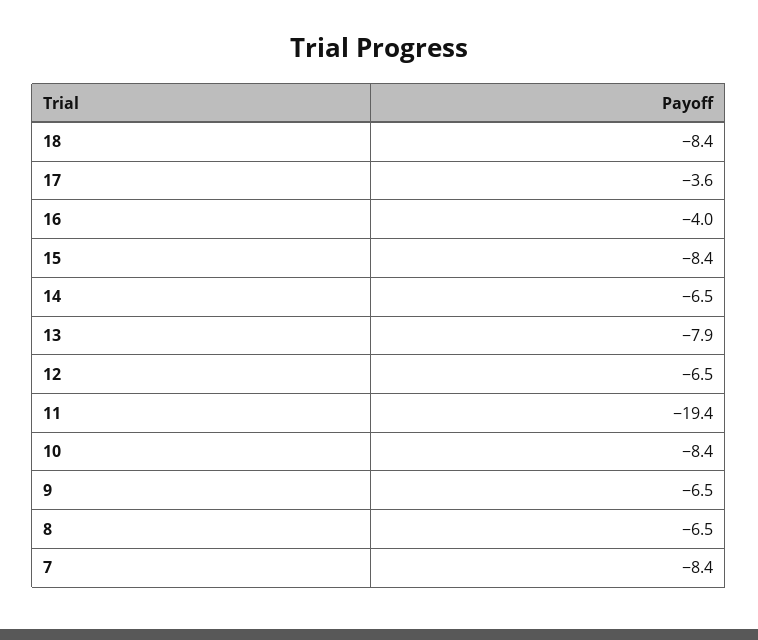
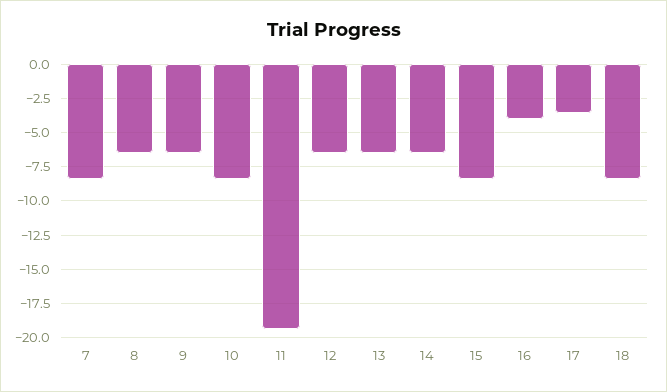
13: -7.9 -> -6.5

